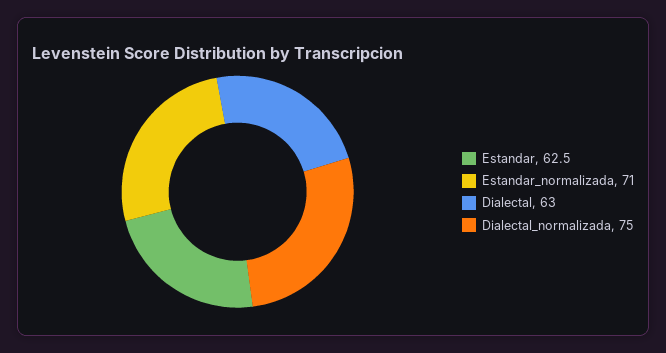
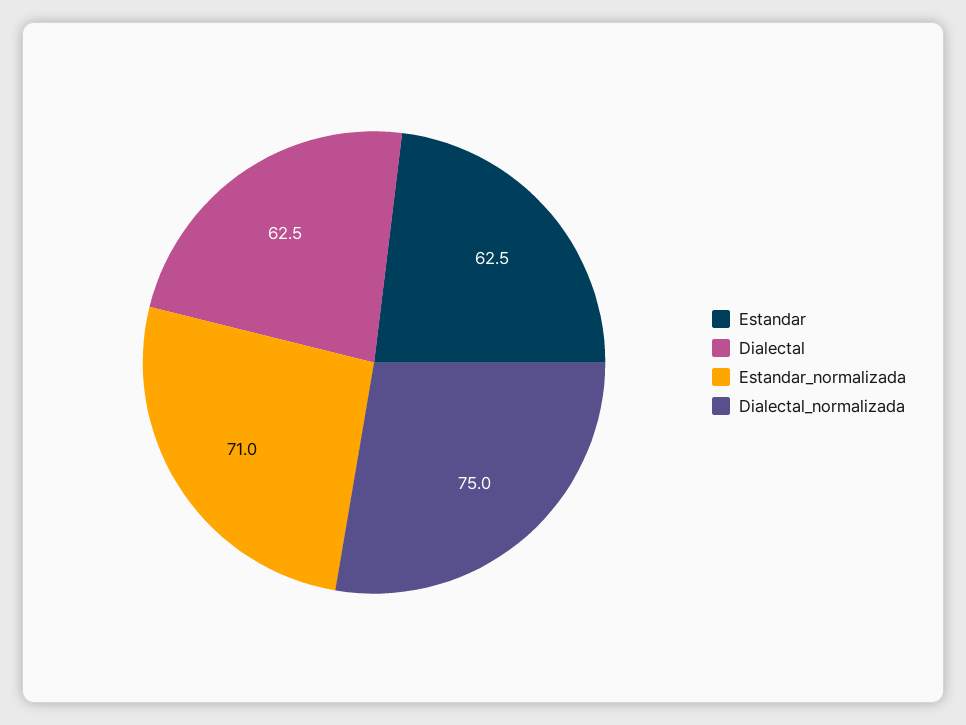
Dialectal: 63 -> 62.5

